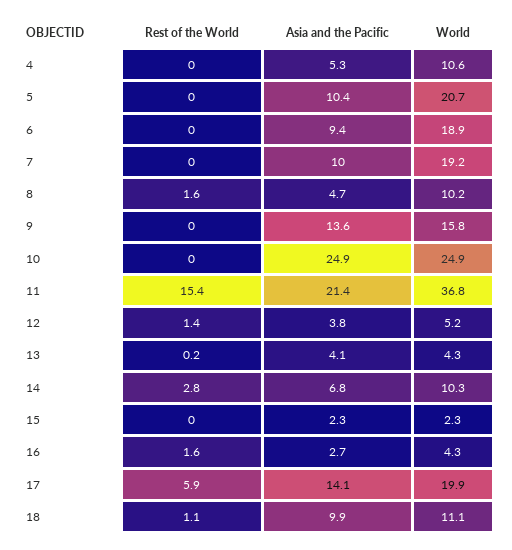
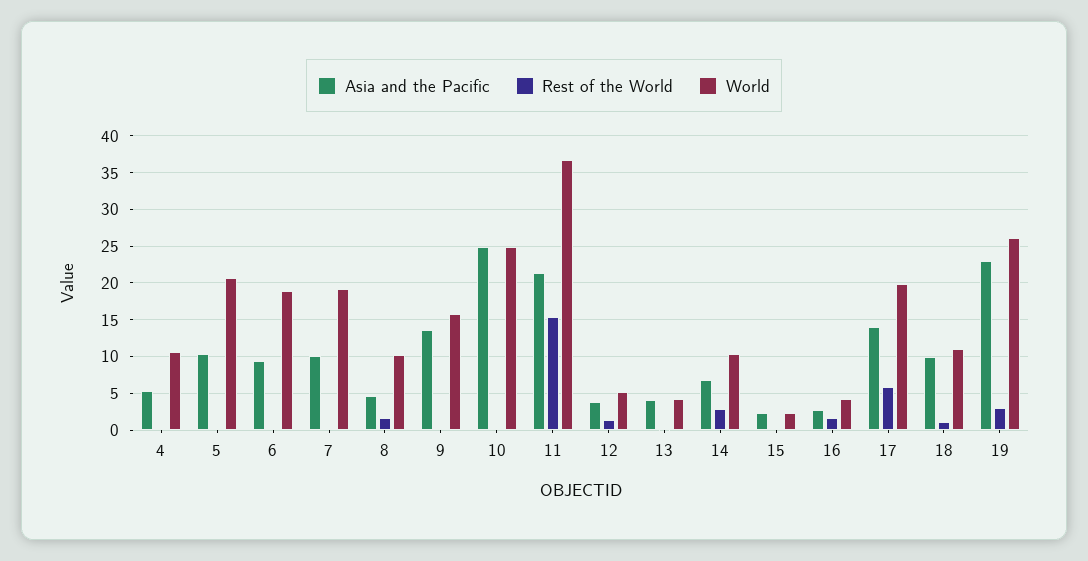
Asia and the Pacific, 19: none -> 23
Rest of the World, 19: none -> 3
World, 19: none -> 26

